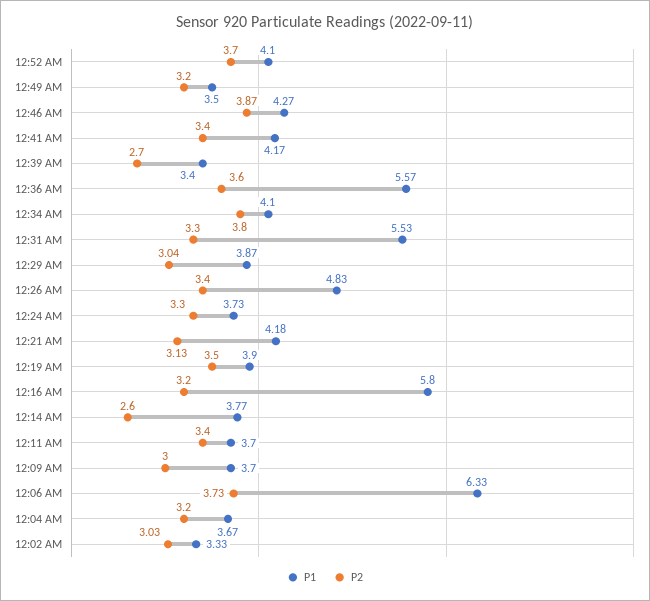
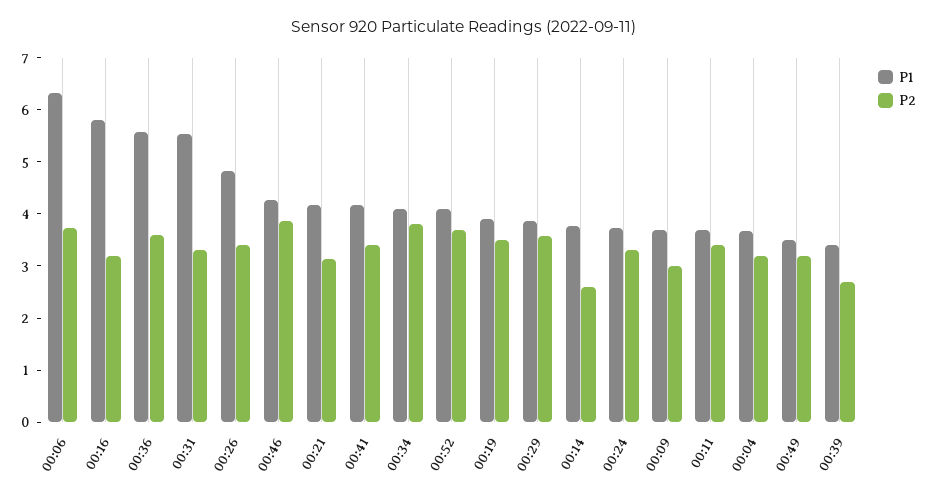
P2, 12:29 AM: 3.04 -> 3.6
P1, 12:02 AM: 3.33 -> none
P2, 12:02 AM: 3.03 -> none

